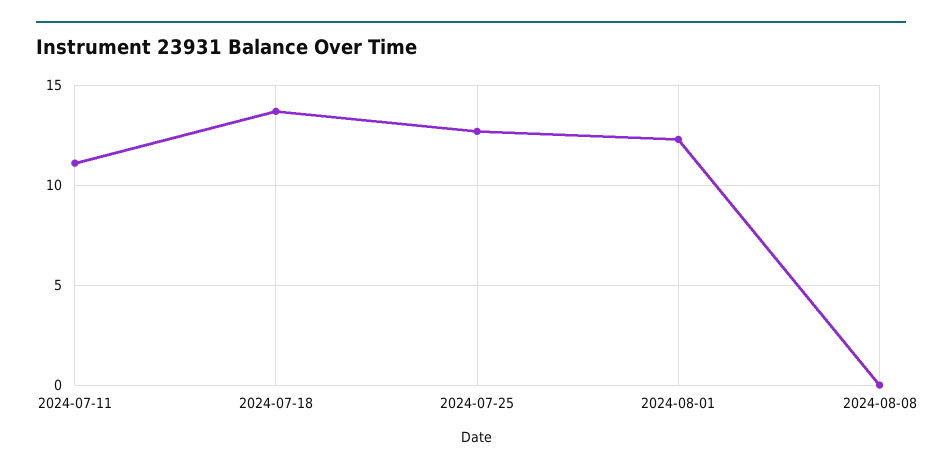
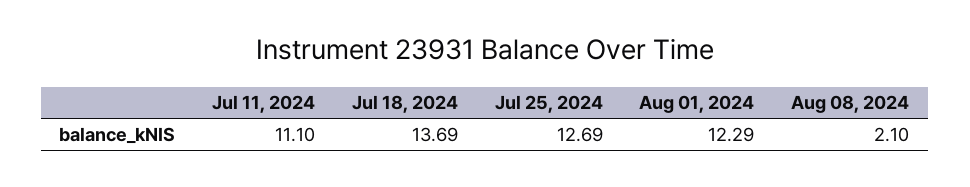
2024-08-08: 0 -> 2.1

